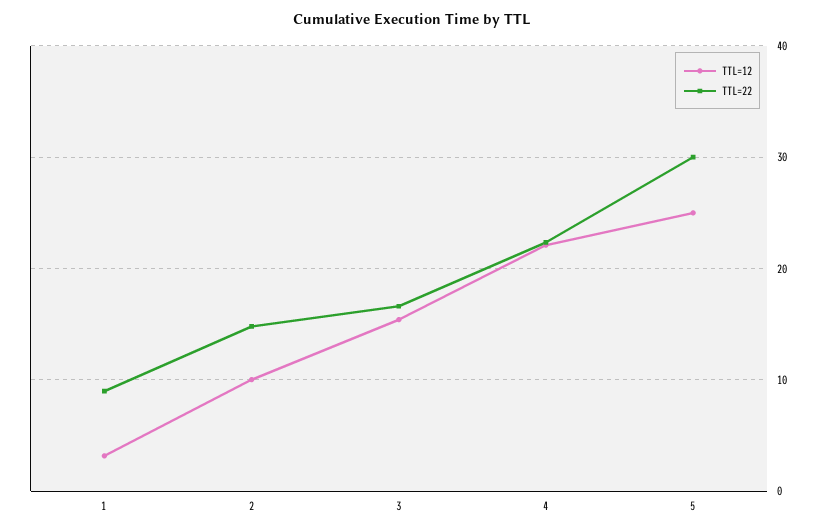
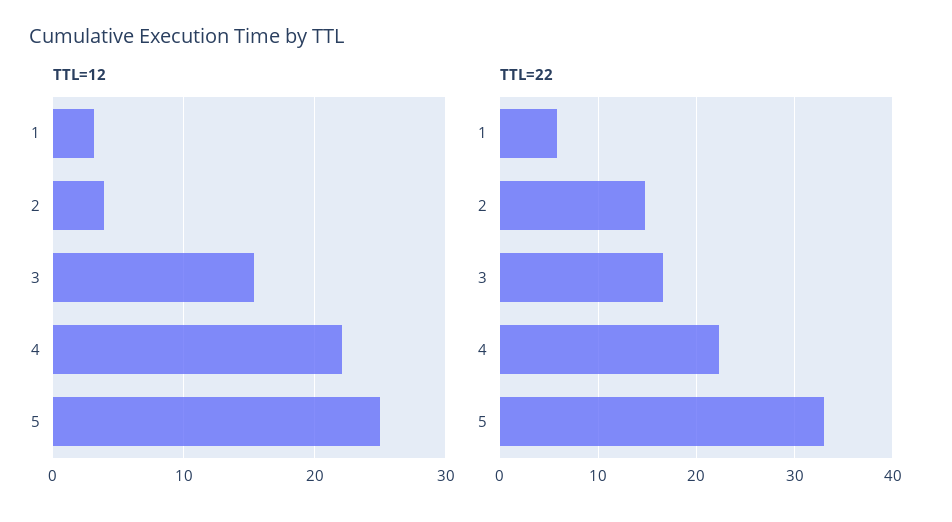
TTL=22, 1: 9 -> 6
TTL=12, 2: 10 -> 4
TTL=22, 5: 30 -> 33

